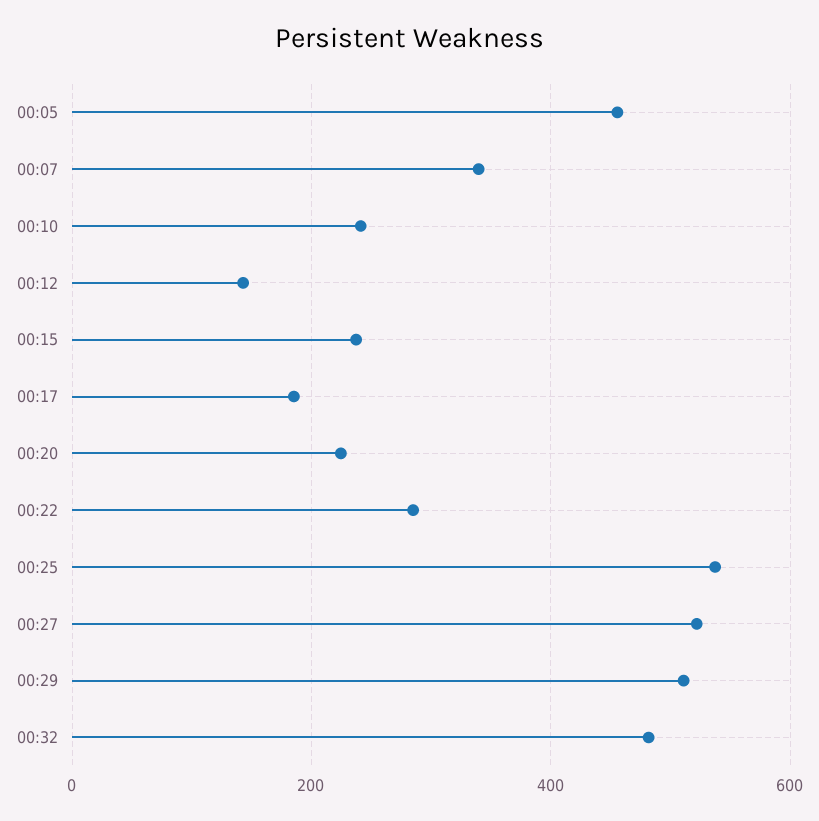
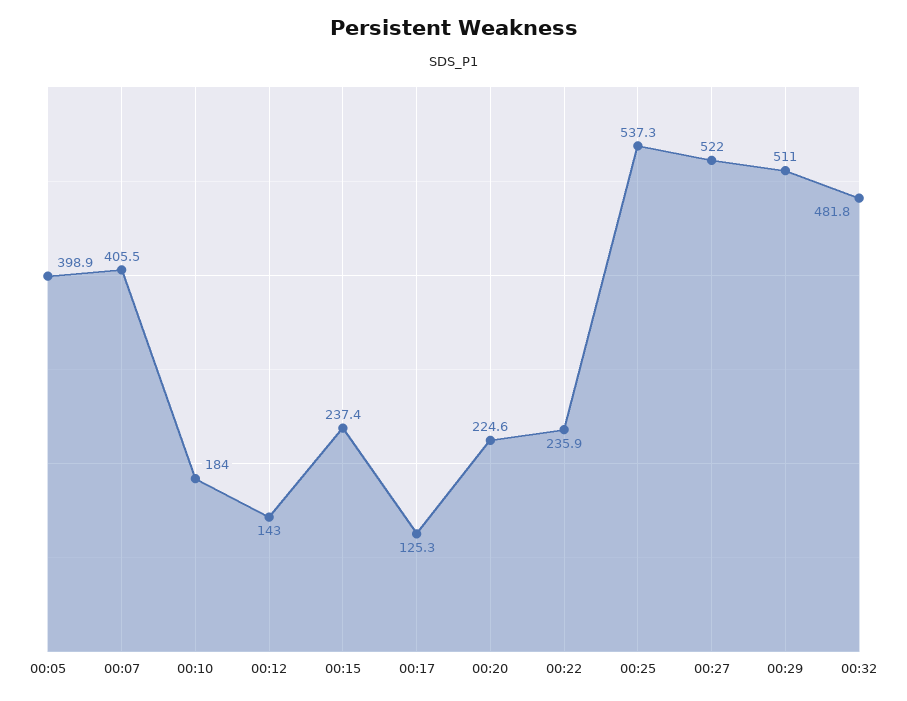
00:05: 460 -> 398.9
00:07: 340 -> 405.5
00:10: 240 -> 184
00:17: 180 -> 125.3
00:22: 280 -> 235.9

